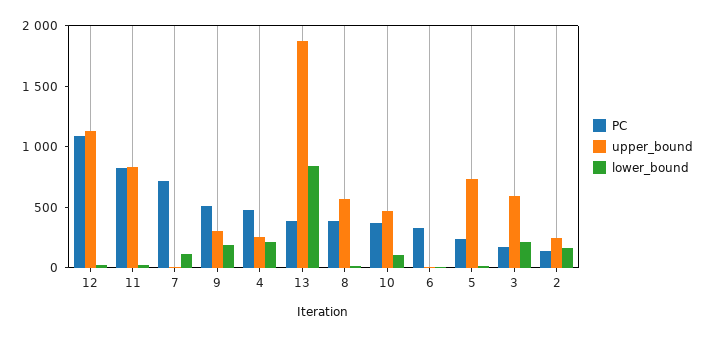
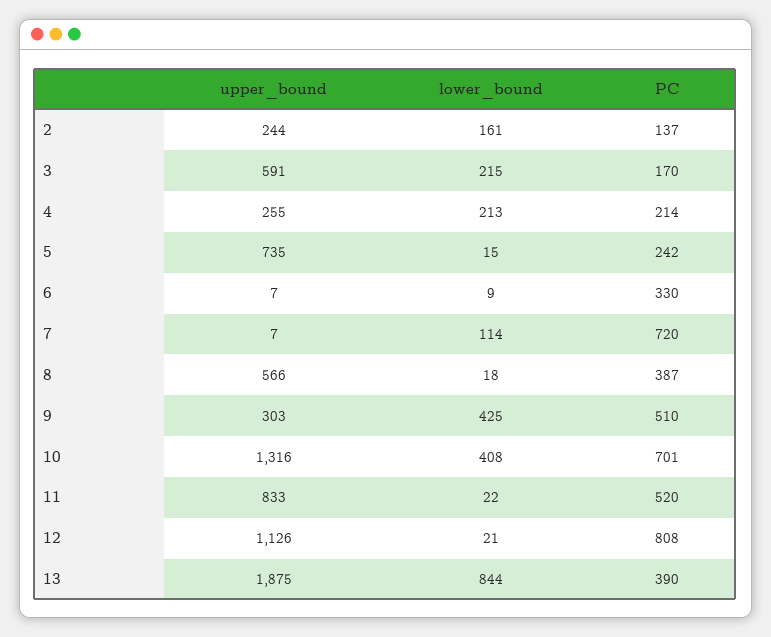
PC, 12: 1100 -> 808
PC, 11: 800 -> 520
lower_bound, 9: 200 -> 425
PC, 4: 500 -> 214
PC, 10: 400 -> 701
upper_bound, 10: 500 -> 1316
lower_bound, 10: 100 -> 408

